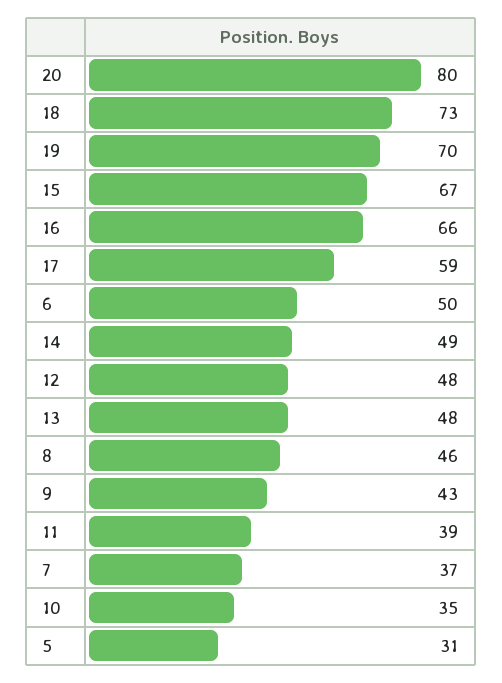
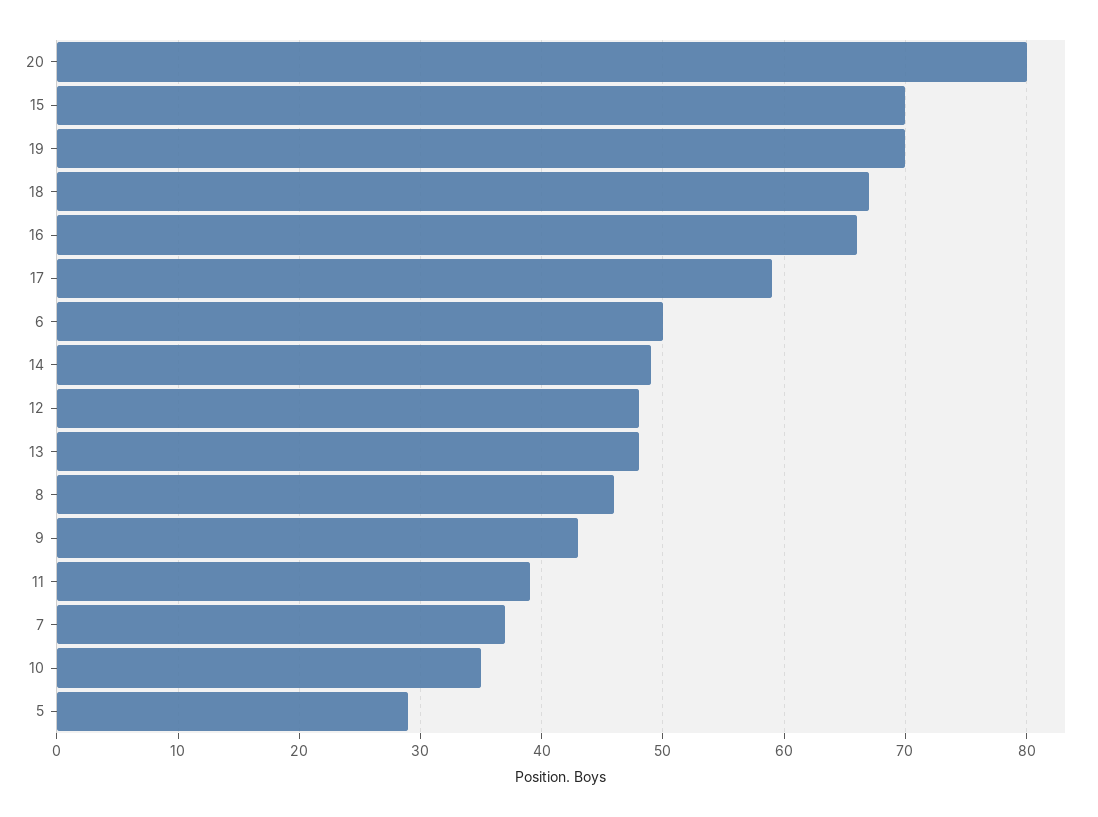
18: 73 -> 67
15: 67 -> 70
5: 31 -> 29

